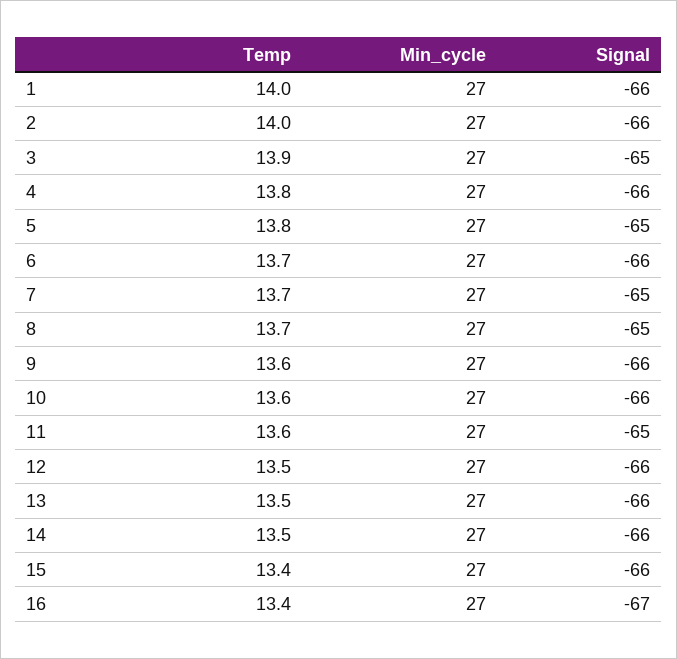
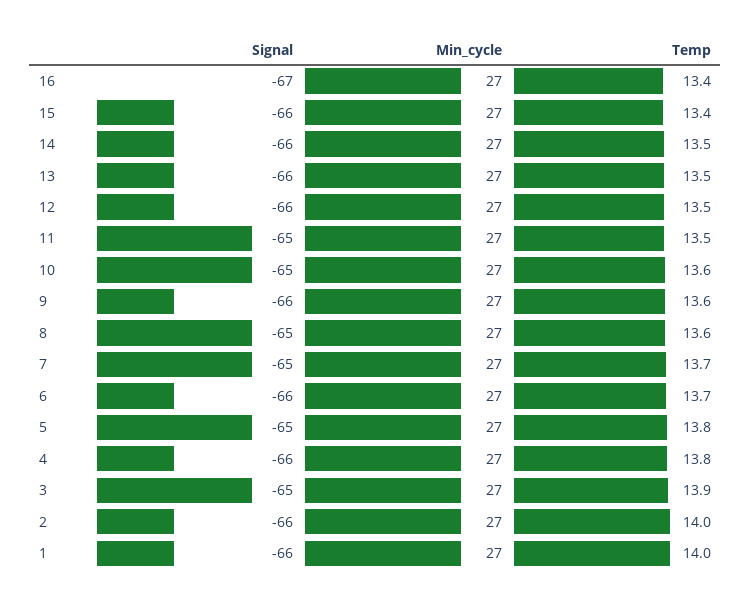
Temp, 8: 13.7 -> 13.6
Signal, 10: -66 -> -65
Temp, 11: 13.6 -> 13.5

